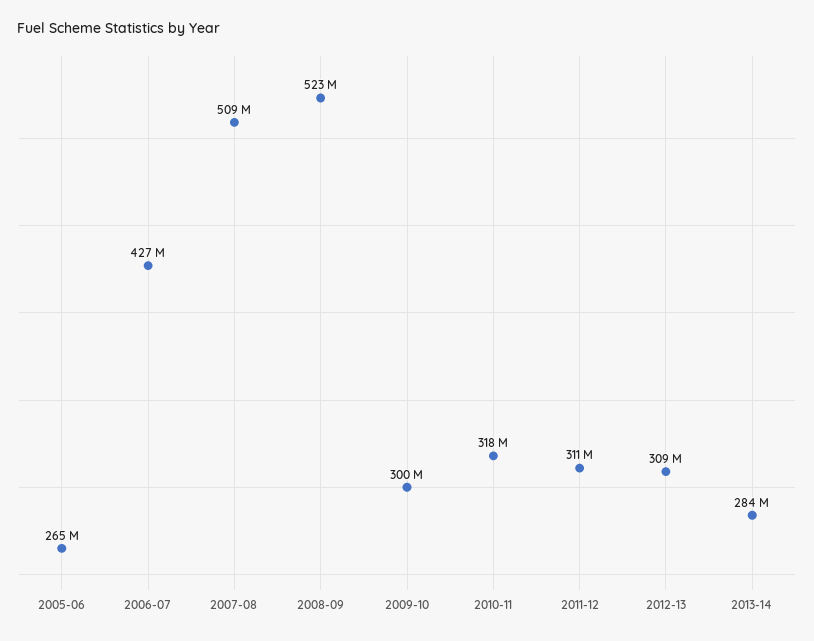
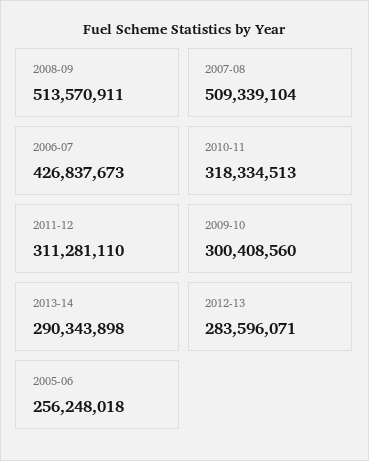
2005-06: 265000000 -> 256248018
2008-09: 523000000 -> 513570911
2012-13: 309000000 -> 283596071
2013-14: 284000000 -> 290343898

